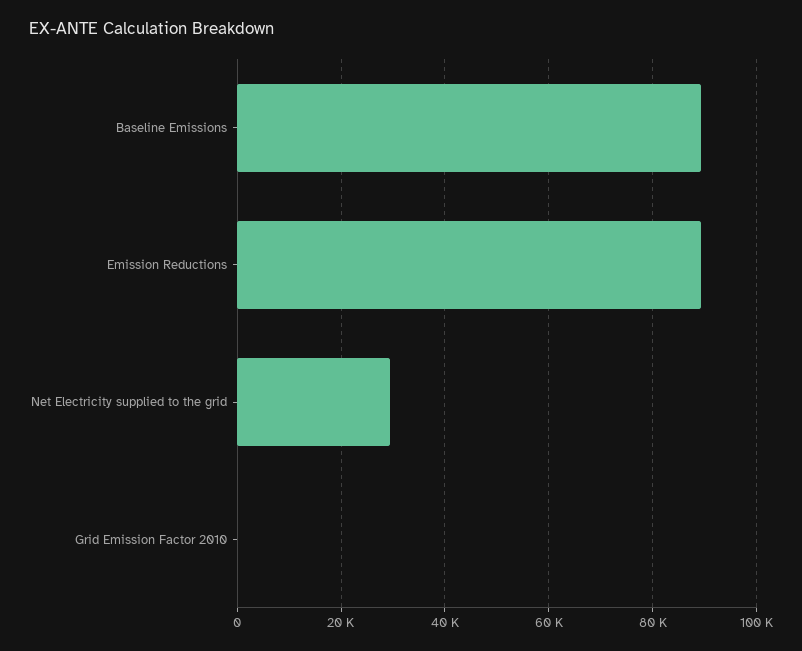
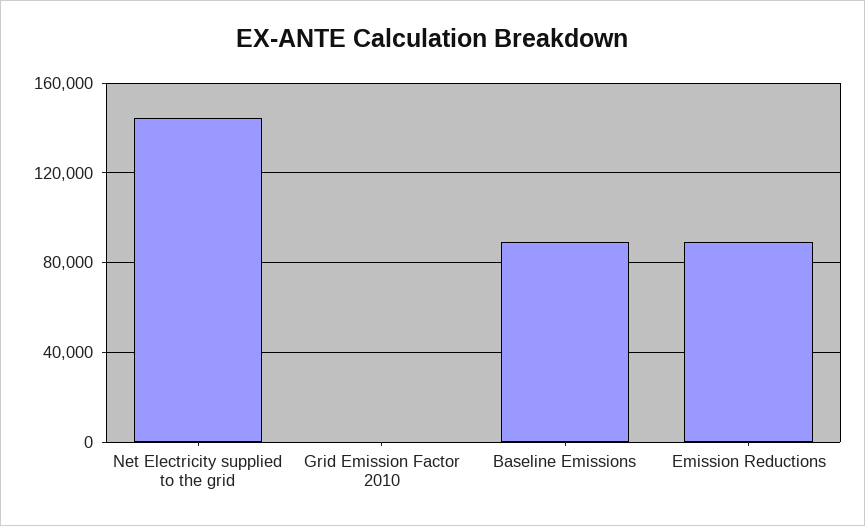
Net Electricity supplied to the grid: 30000 -> 145000

